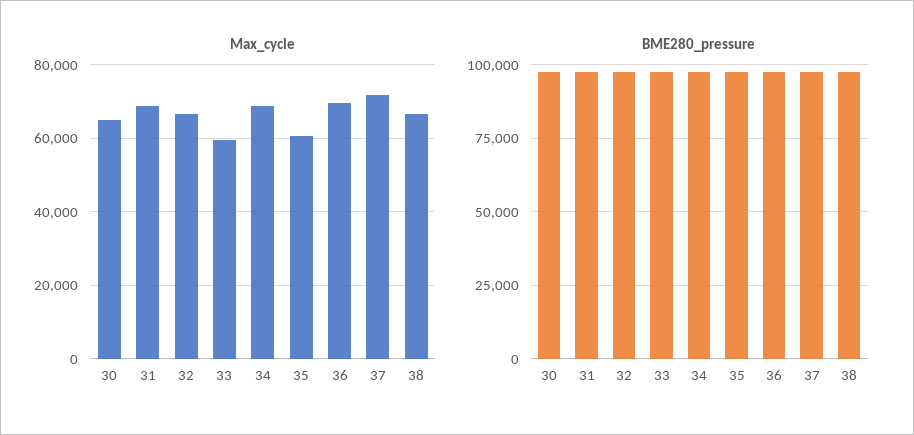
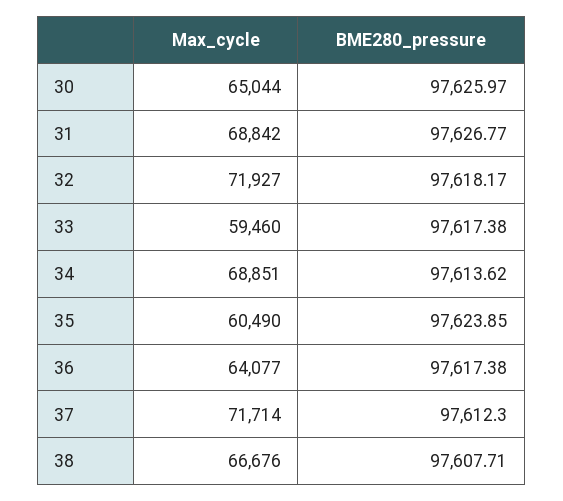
Max_cycle, 32: 66000 -> 71927
Max_cycle, 36: 70000 -> 64077

